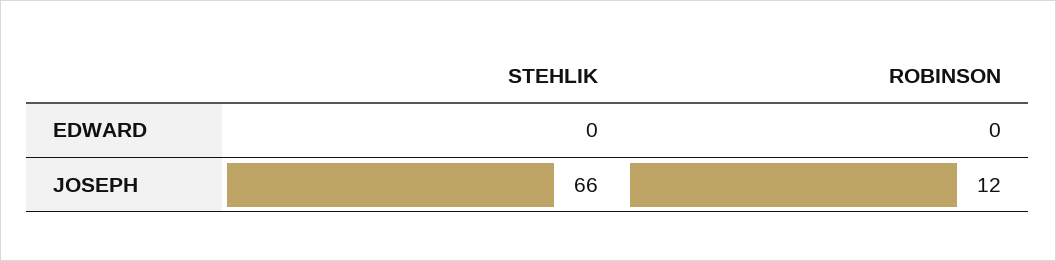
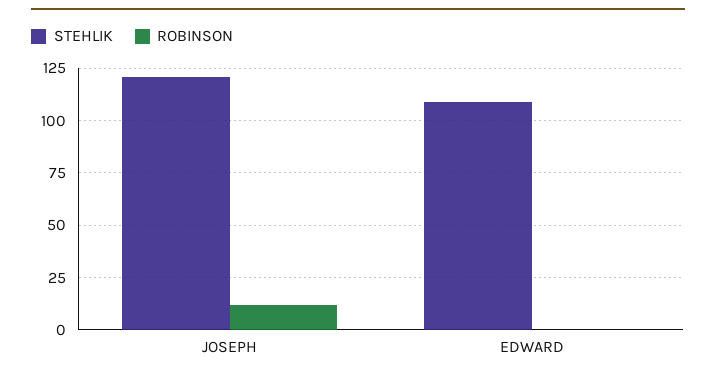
STEHLIK, EDWARD: 0 -> 110
STEHLIK, JOSEPH: 66 -> 120

